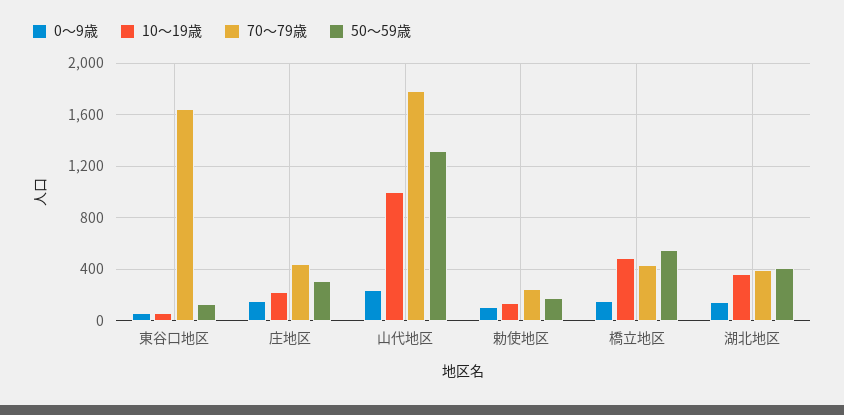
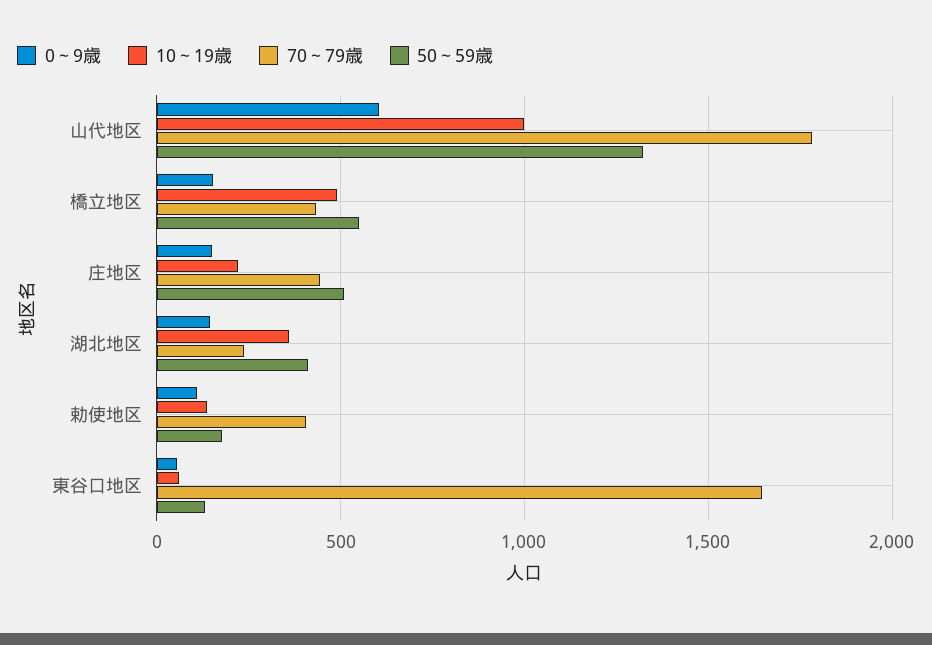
50～59歳, 庄地区: 300 -> 500
0～9歳, 山代地区: 250 -> 600
70～79歳, 勅使地区: 250 -> 400
70～79歳, 湖北地区: 400 -> 250

